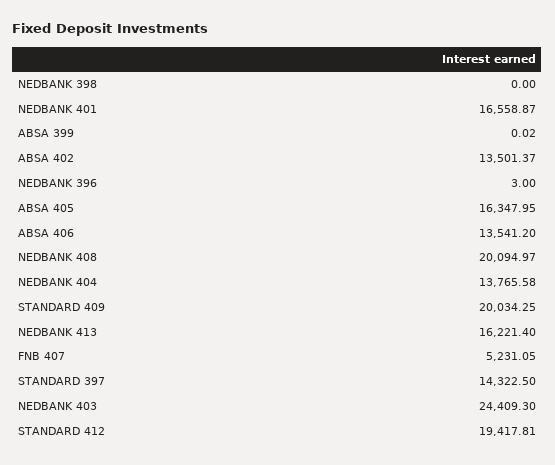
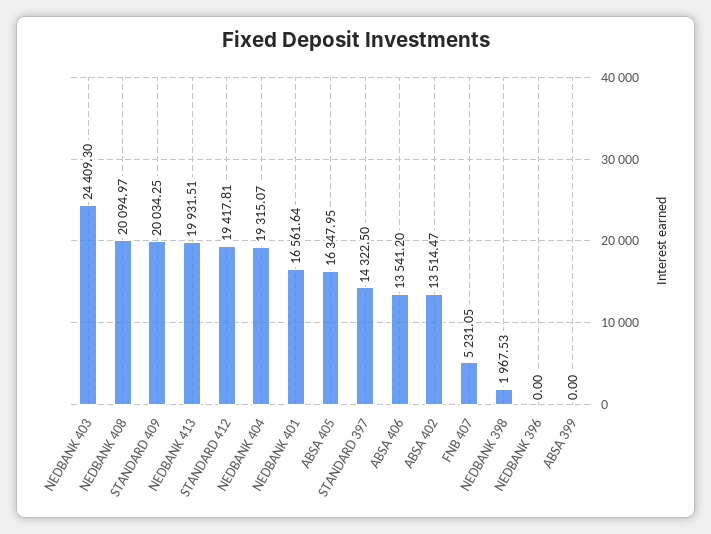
NEDBANK 398: 0 -> 1967.53
NEDBANK 401: 16558.87 -> 16561.64
ABSA 399: 0.02 -> 0
ABSA 402: 13501.37 -> 13514.47
NEDBANK 396: 3 -> 0
NEDBANK 404: 13765.58 -> 19315.07
NEDBANK 413: 16221.4 -> 19931.51

